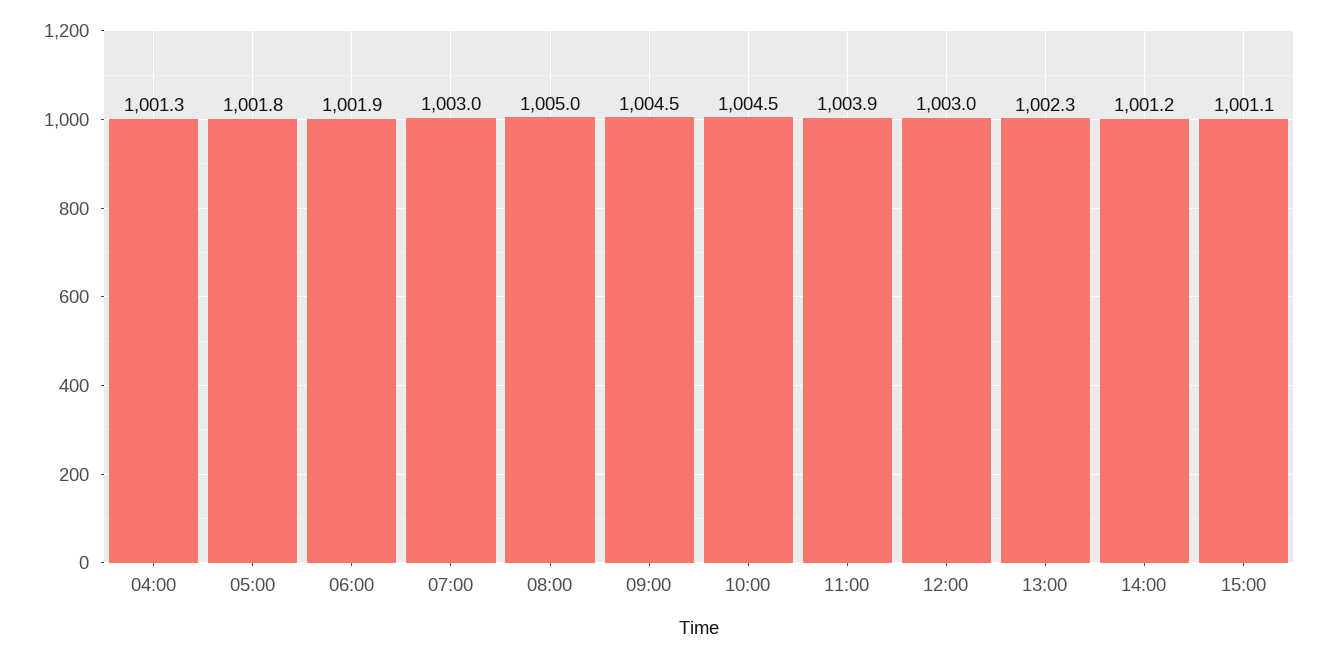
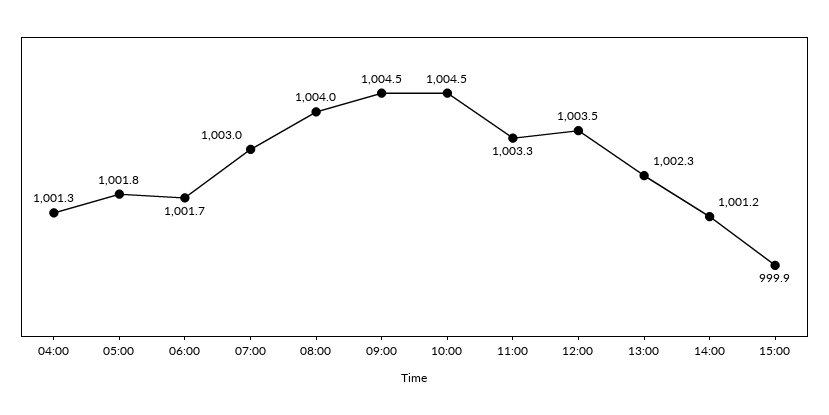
06:00: 1001.9 -> 1001.7
08:00: 1005 -> 1004
11:00: 1003.9 -> 1003.3
12:00: 1003 -> 1003.5
15:00: 1001.1 -> 999.9

